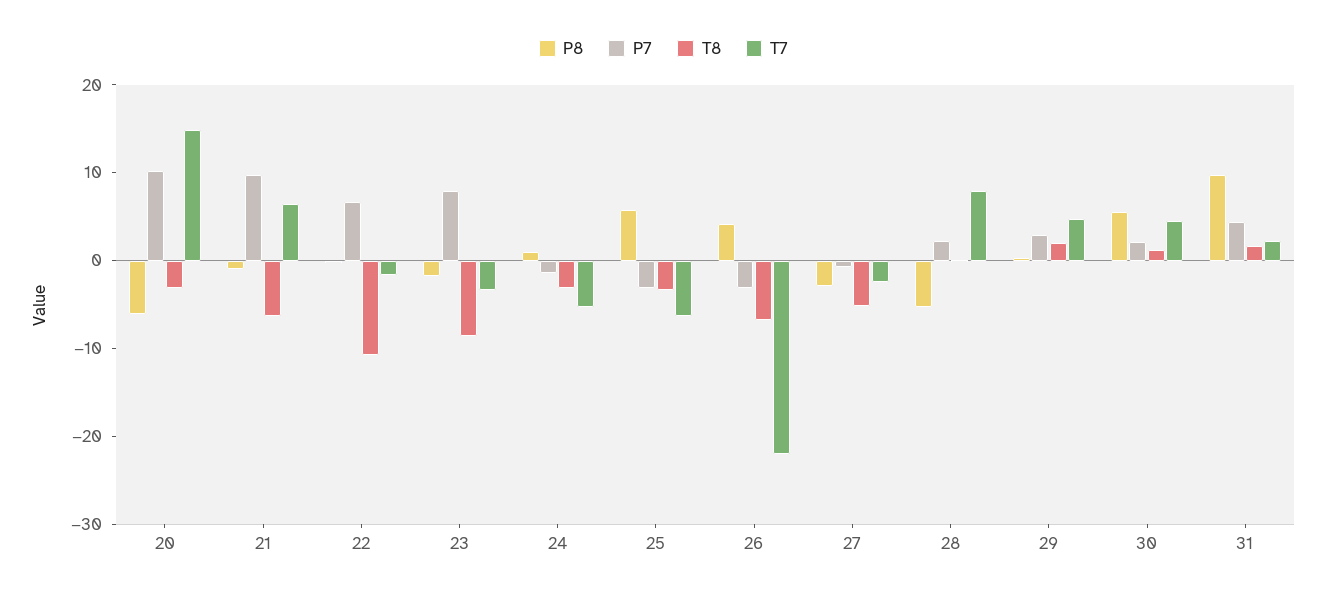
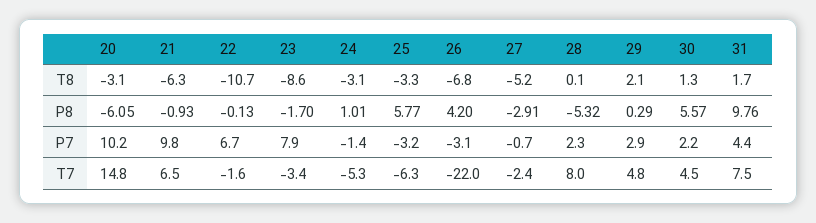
T7, 31: 2 -> 7.5

